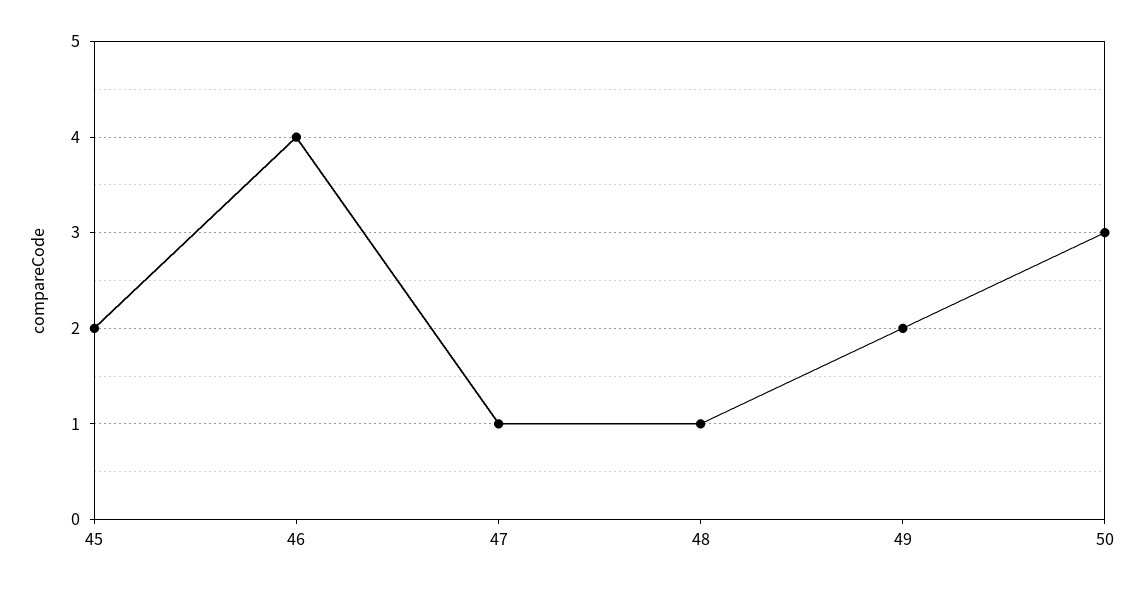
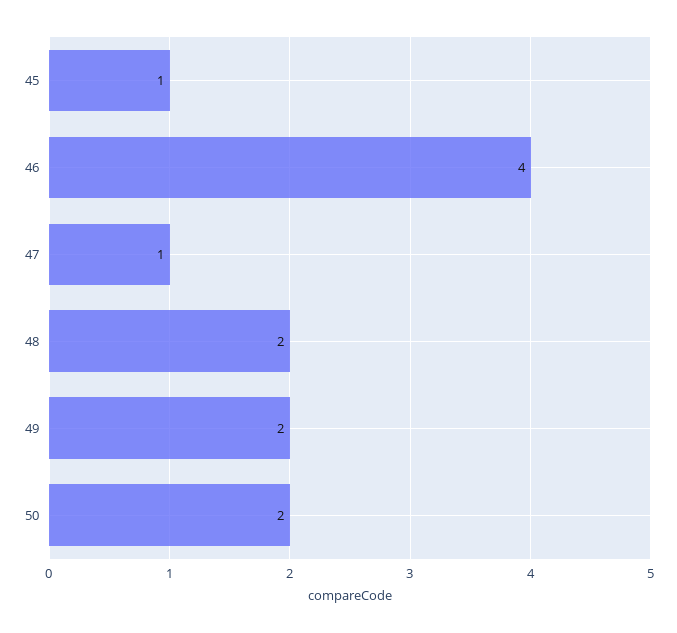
45: 2 -> 1
48: 1 -> 2
50: 3 -> 2

